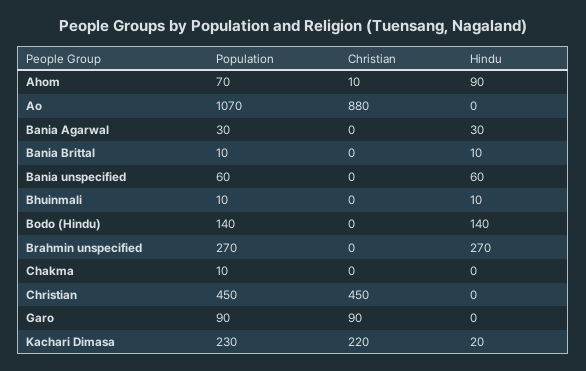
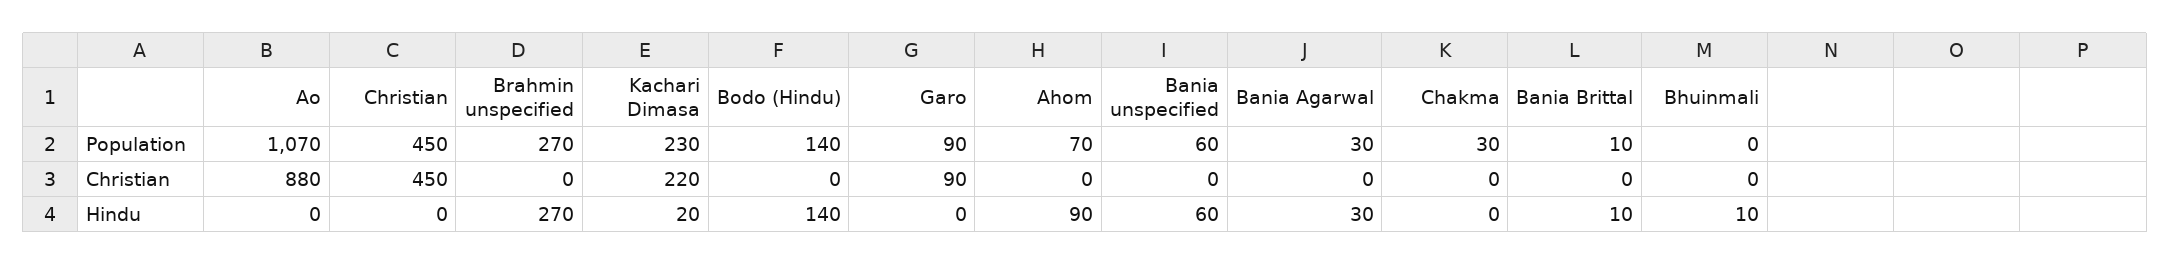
Christian, Ahom: 10 -> 0
Population, Bhuinmali: 10 -> 0
Population, Chakma: 10 -> 30

